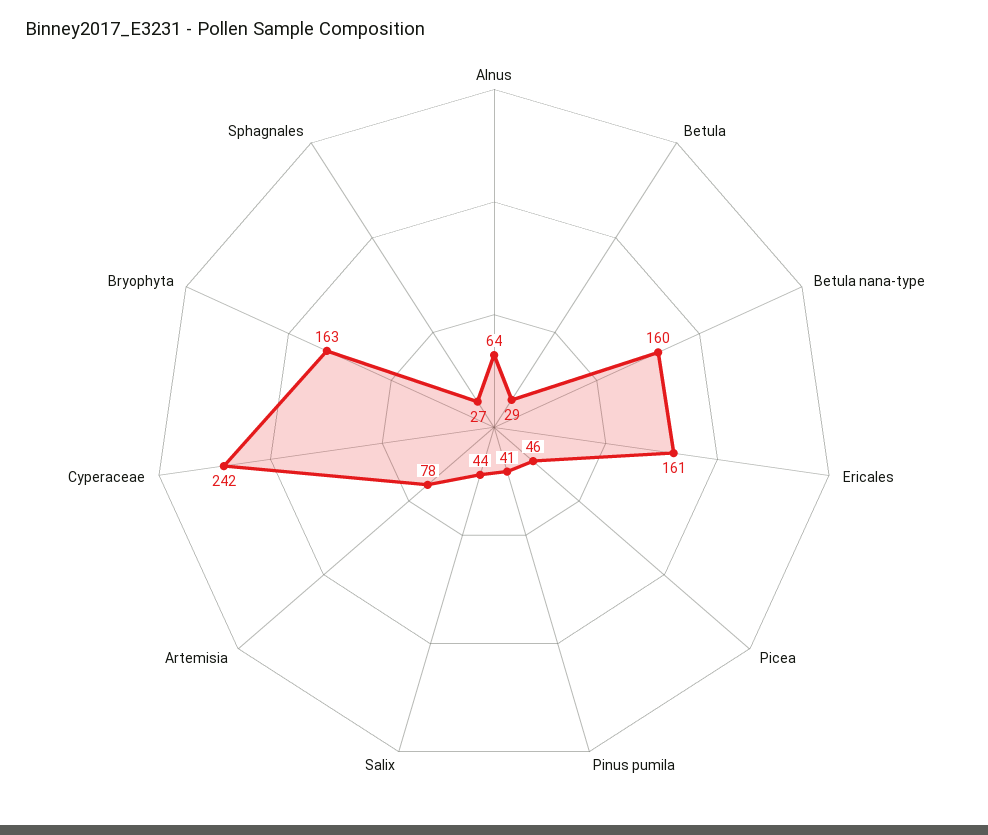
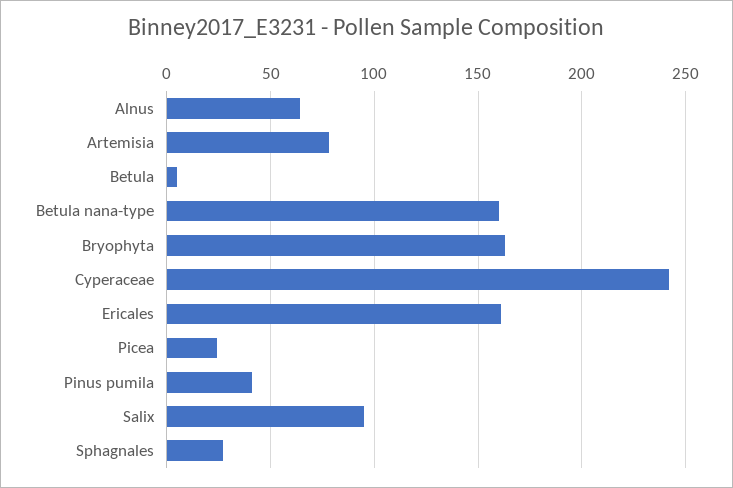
Betula: 29 -> 5
Picea: 46 -> 25
Salix: 44 -> 95

